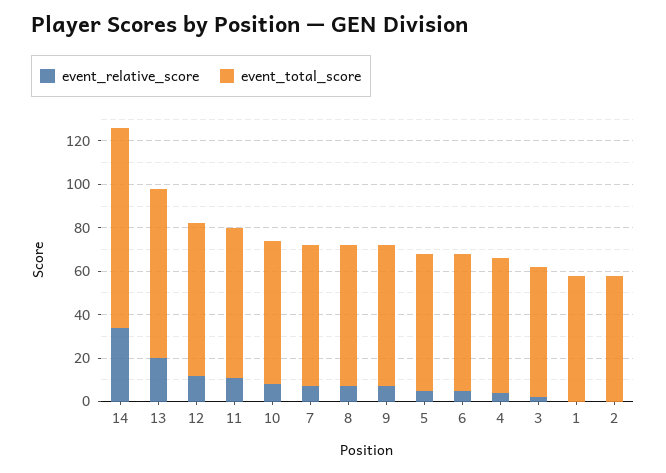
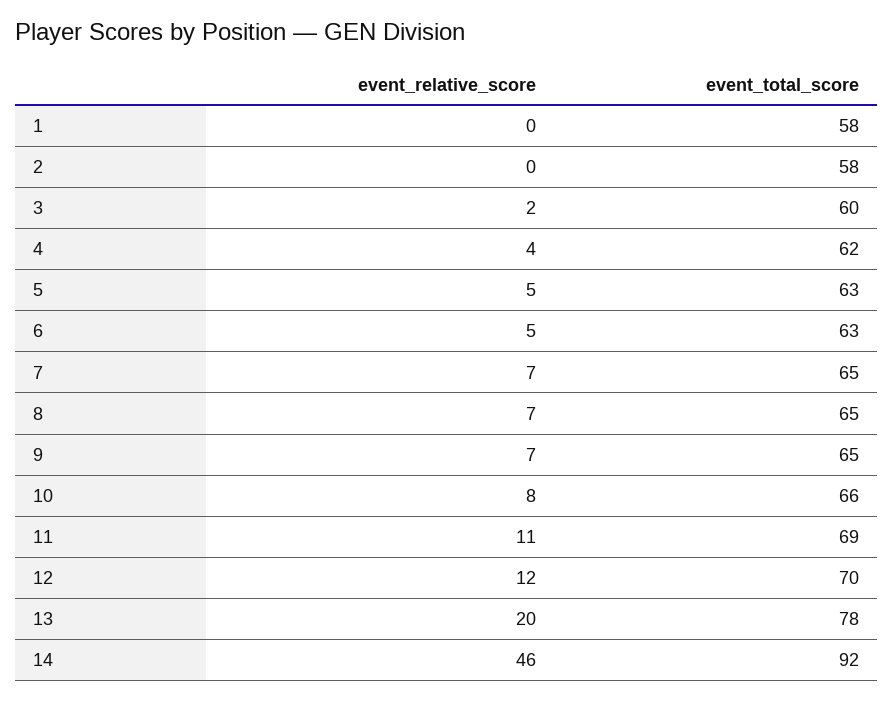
event_relative_score, 14: 35 -> 46

